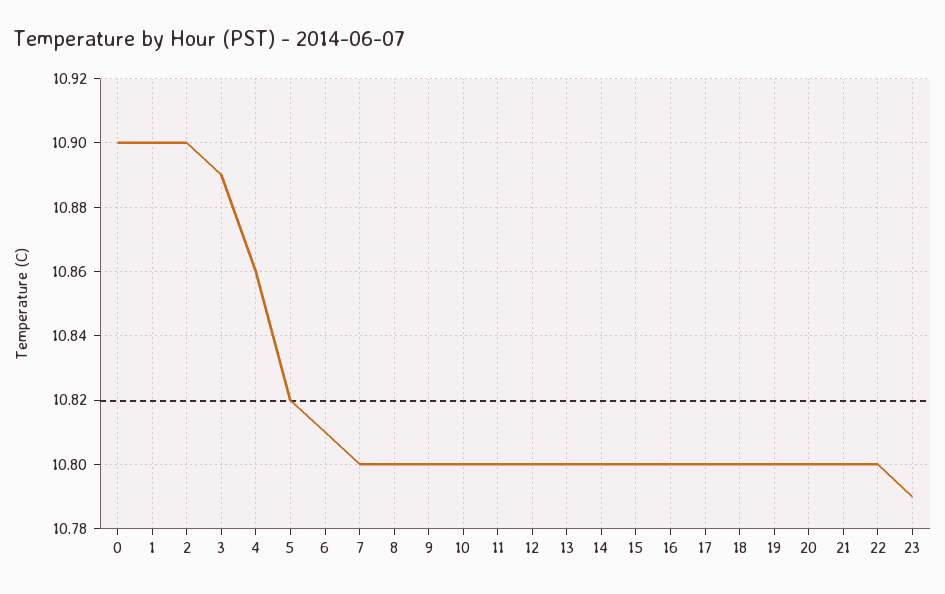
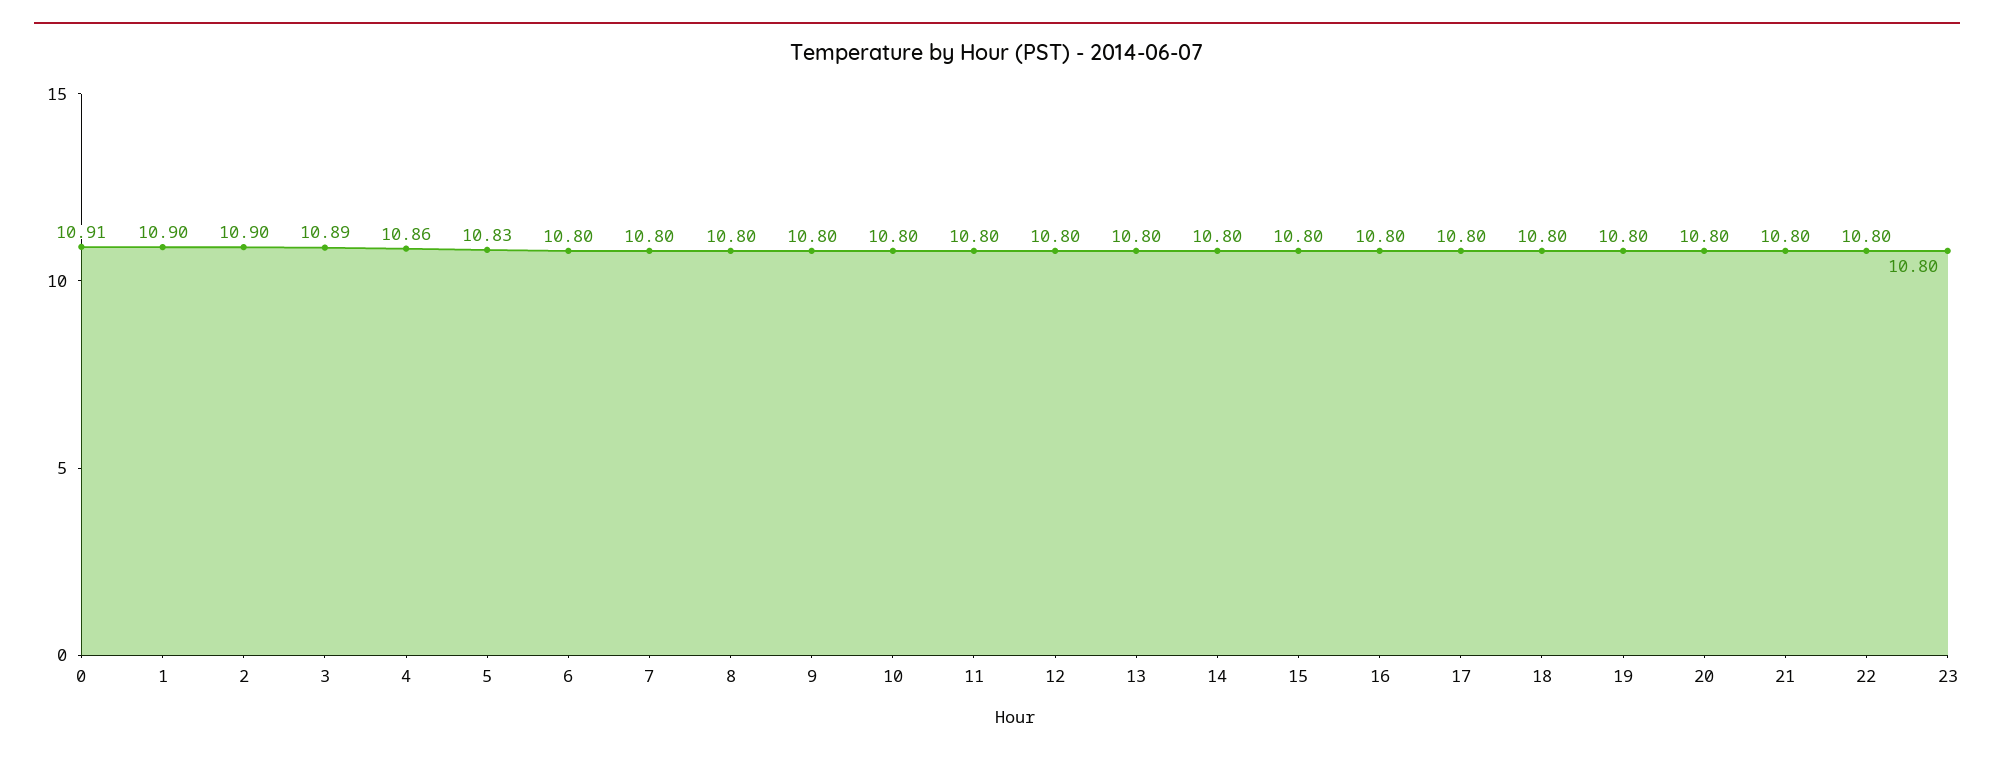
0: 10.9 -> 10.91
5: 10.82 -> 10.83
6: 10.81 -> 10.8
23: 10.79 -> 10.8

